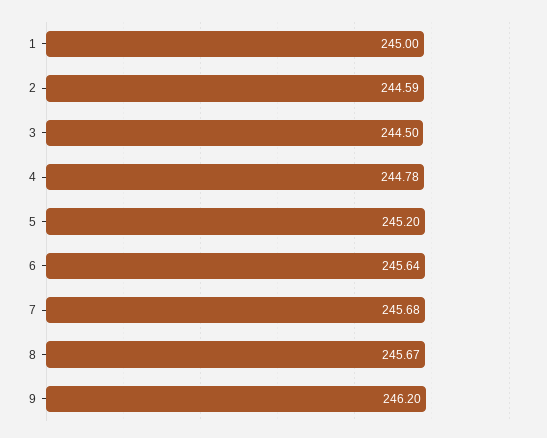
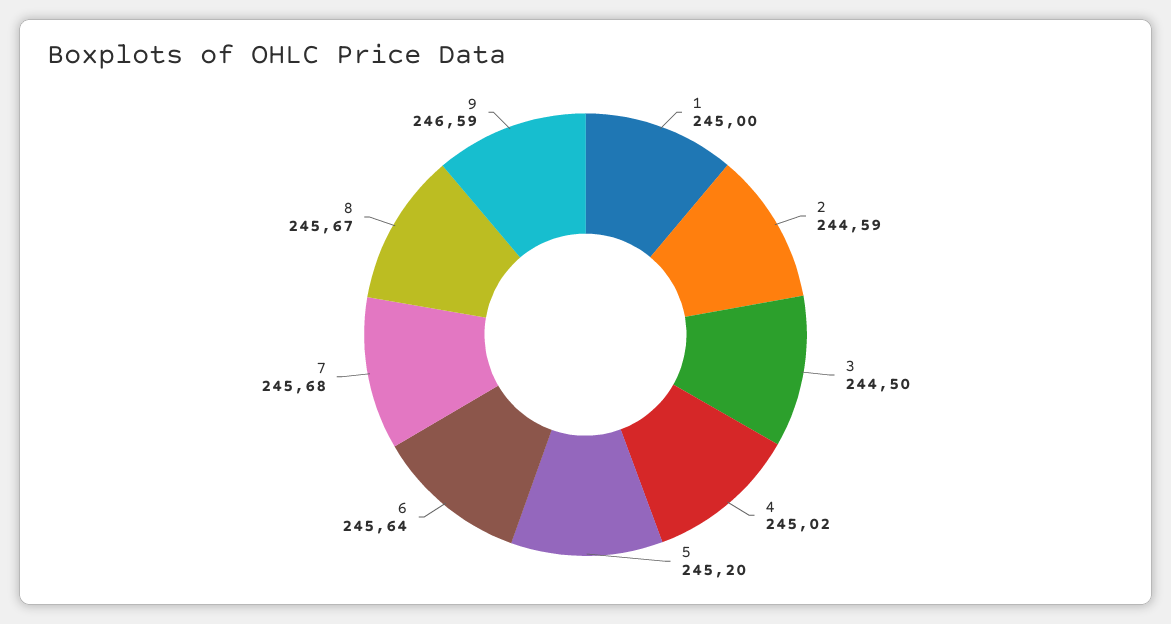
4: 244.78 -> 245.02
9: 246.2 -> 246.59

